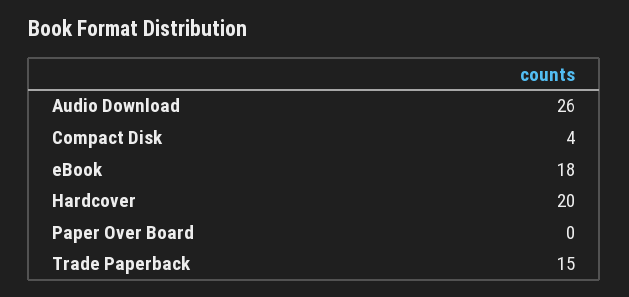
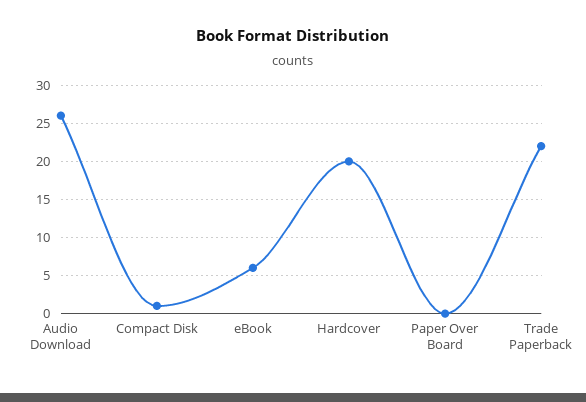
Compact Disk: 4 -> 1
eBook: 18 -> 6
Trade Paperback: 15 -> 22

